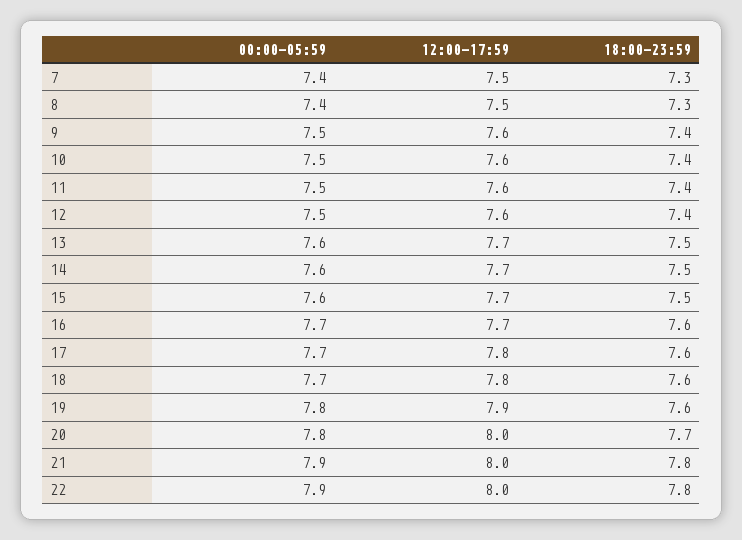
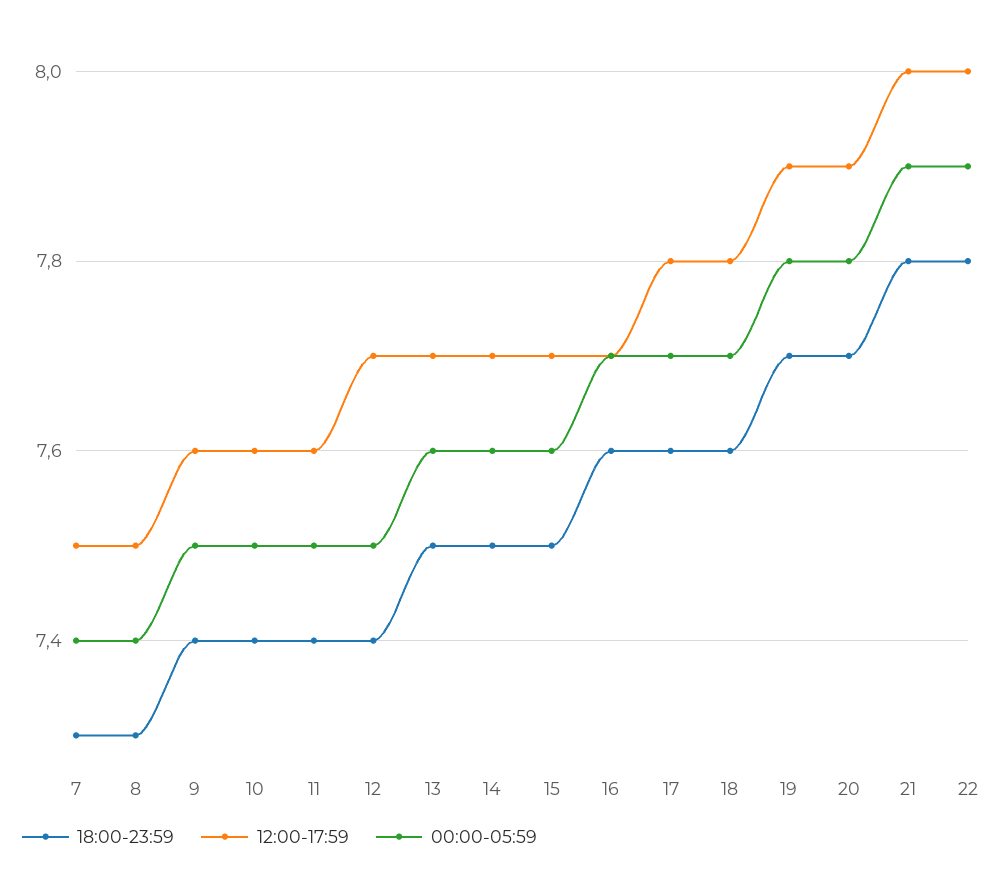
12:00-17:59, 12: 7.6 -> 7.7
18:00-23:59, 19: 7.6 -> 7.7
12:00-17:59, 20: 8 -> 7.9

